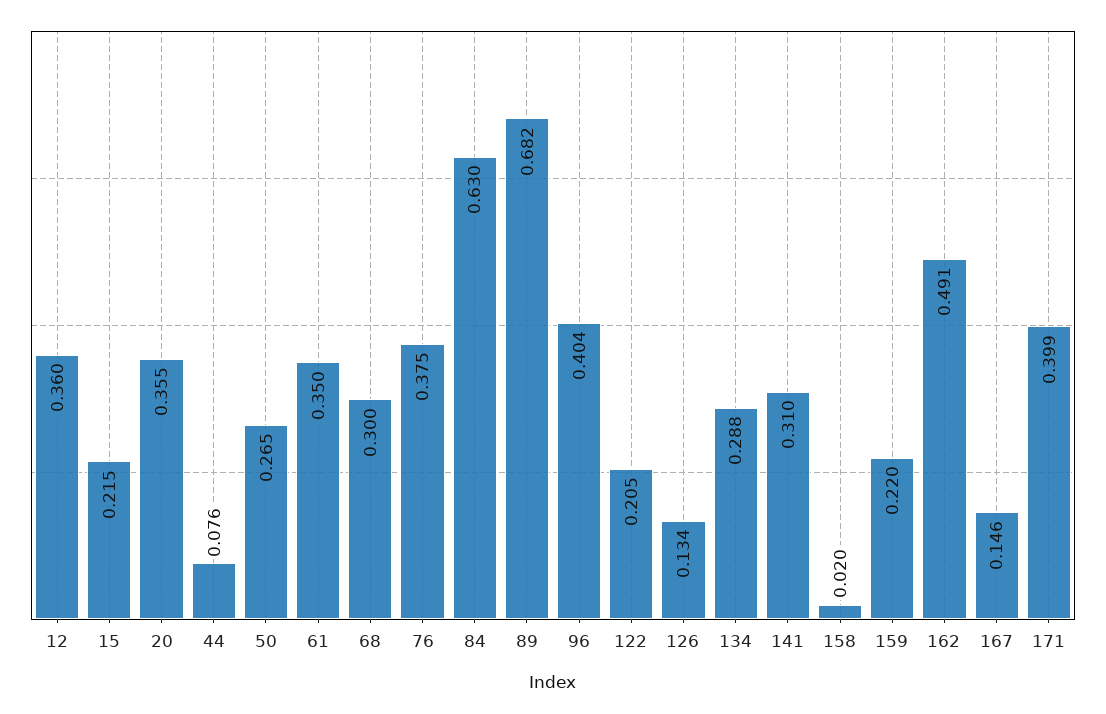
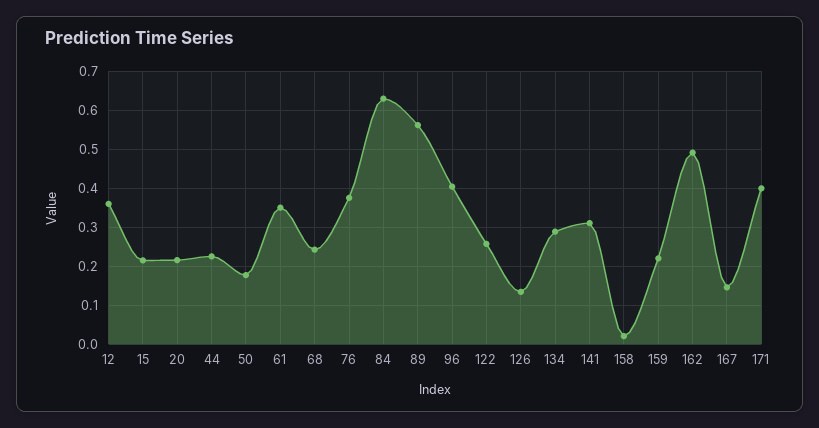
20: 0.355 -> 0.22
44: 0.076 -> 0.22
50: 0.265 -> 0.18
68: 0.3 -> 0.24
89: 0.682 -> 0.56
122: 0.205 -> 0.26

